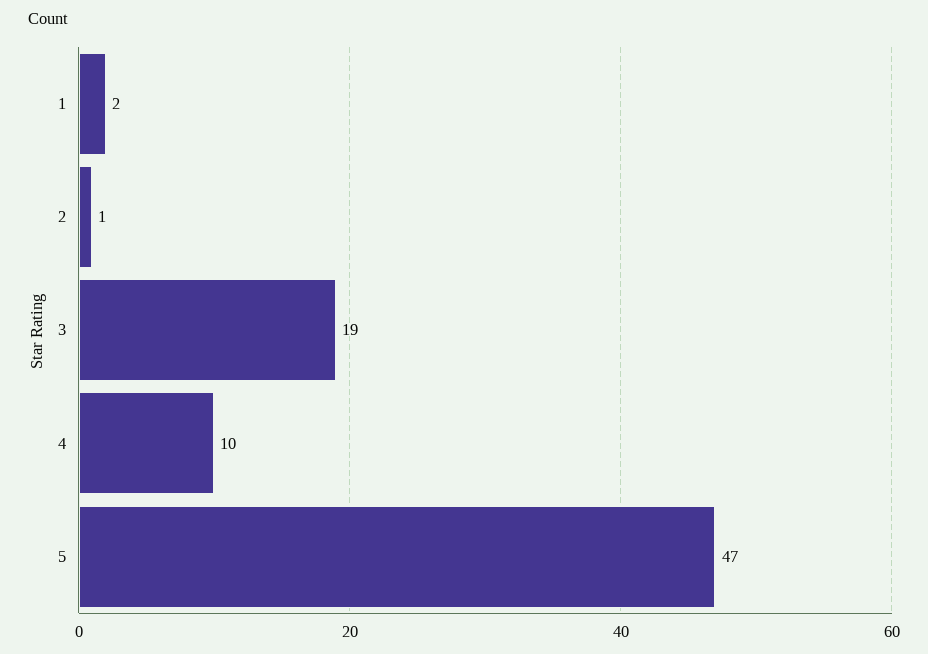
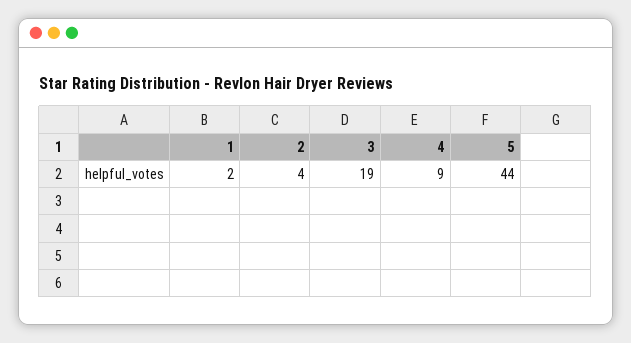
2: 1 -> 4
4: 10 -> 9
5: 47 -> 44

